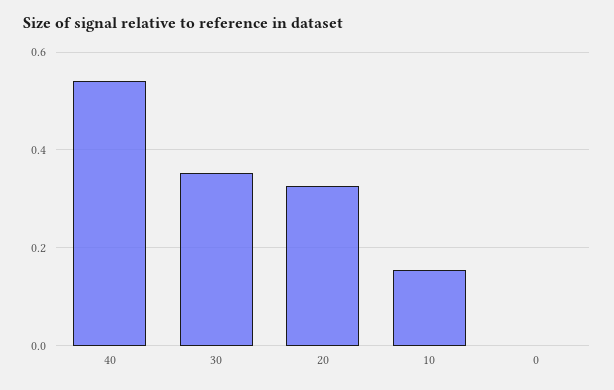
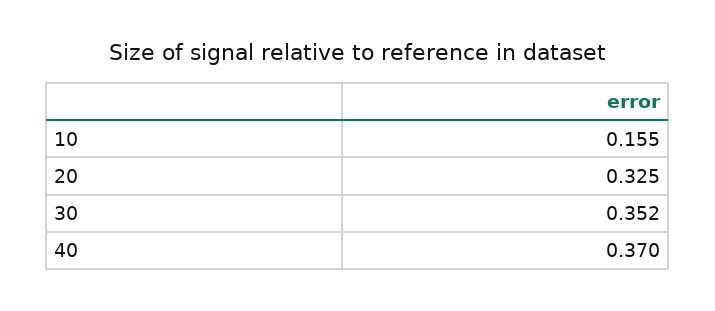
40: 0.54 -> 0.37
0: 0 -> none

